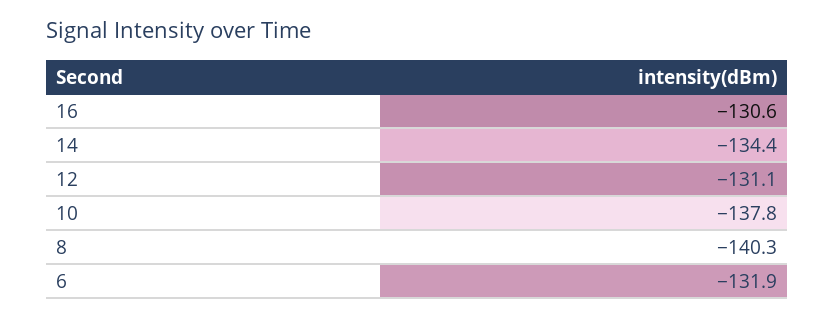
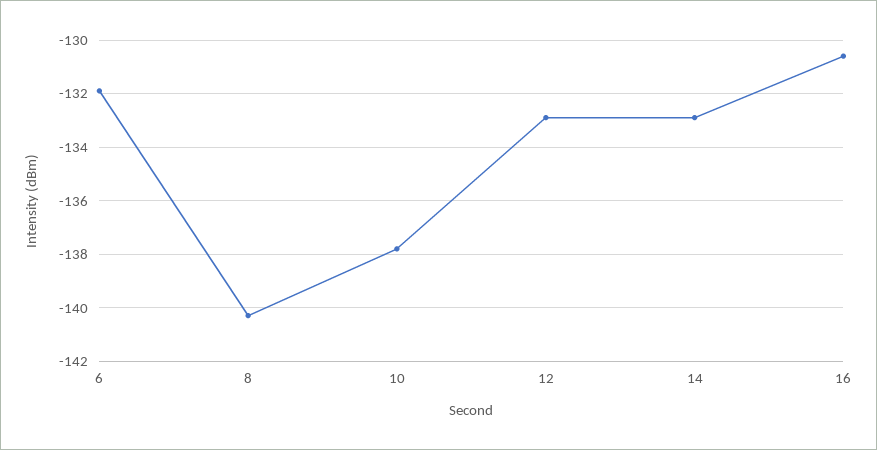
14: -134.4 -> -133
12: -131.1 -> -133

